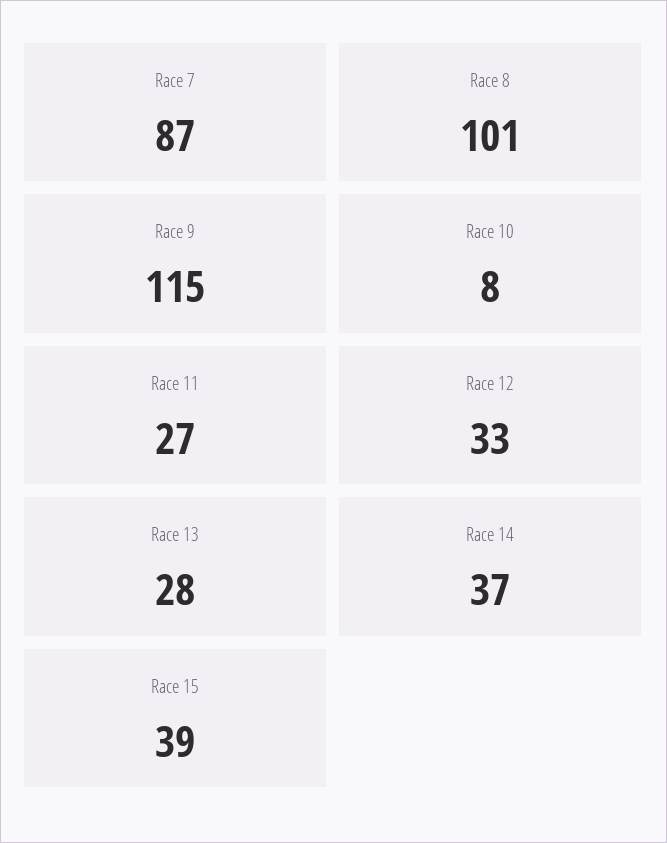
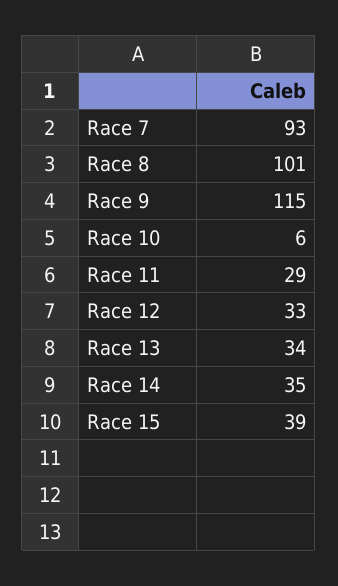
Race 7: 87 -> 93
Race 10: 8 -> 6
Race 11: 27 -> 29
Race 13: 28 -> 34
Race 14: 37 -> 35

